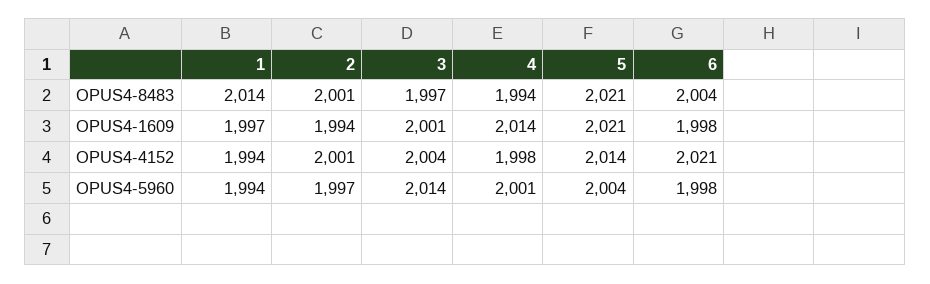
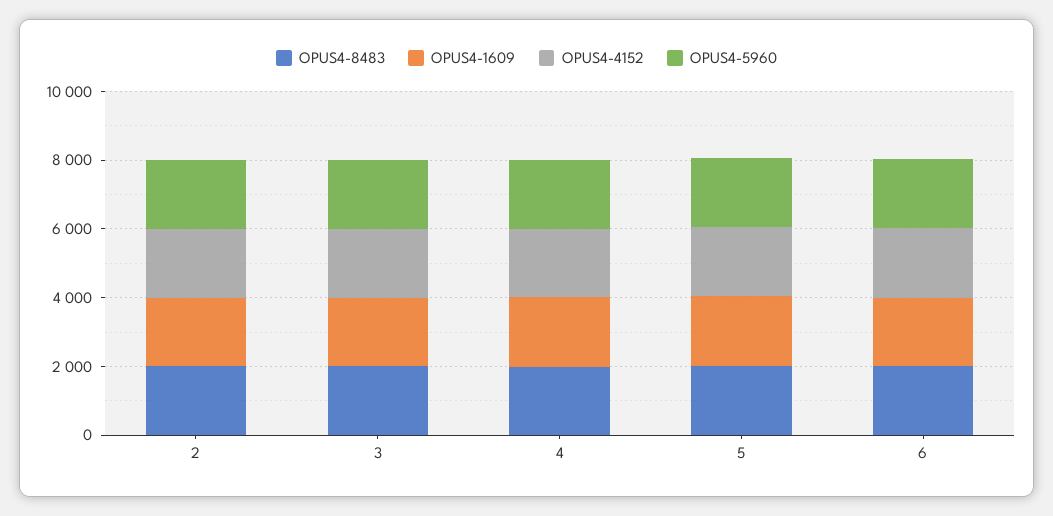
OPUS4-8483, 1: 2014 -> none
OPUS4-1609, 1: 1997 -> none
OPUS4-4152, 1: 1994 -> none
OPUS4-5960, 1: 1994 -> none

